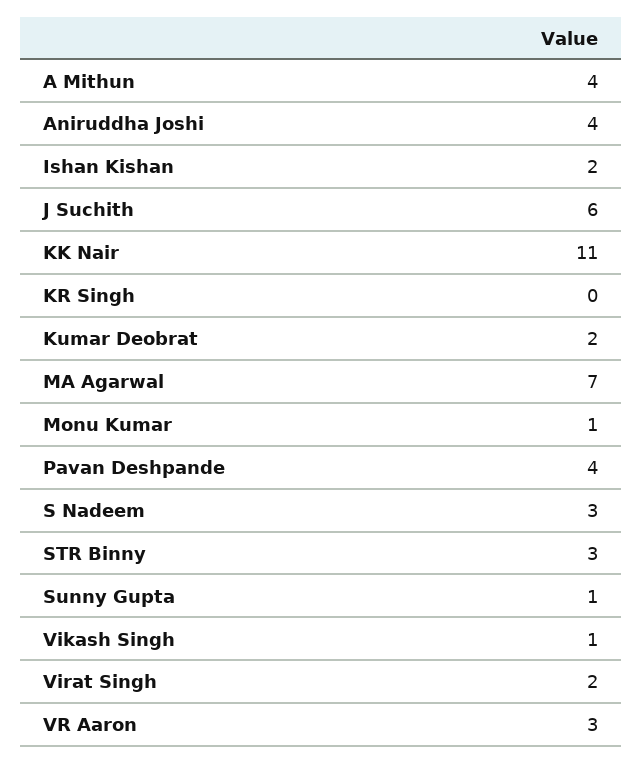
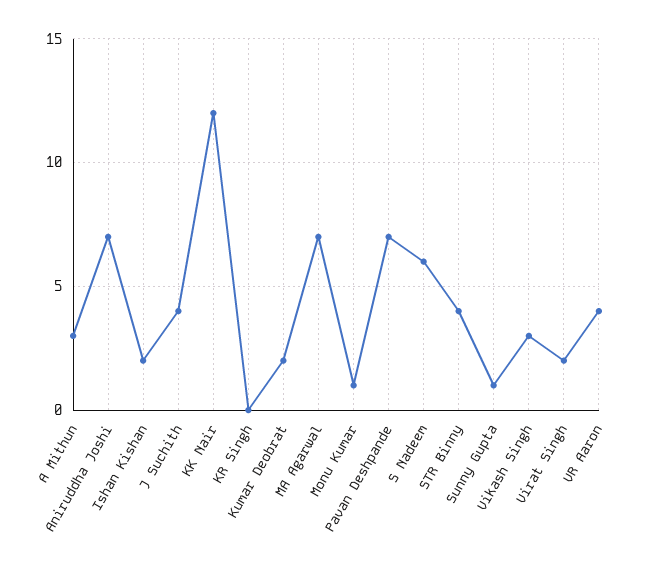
A Mithun: 4 -> 3
Aniruddha Joshi: 4 -> 7
J Suchith: 6 -> 4
KK Nair: 11 -> 12
Pavan Deshpande: 4 -> 7
S Nadeem: 3 -> 6
STR Binny: 3 -> 4
Vikash Singh: 1 -> 3
VR Aaron: 3 -> 4

